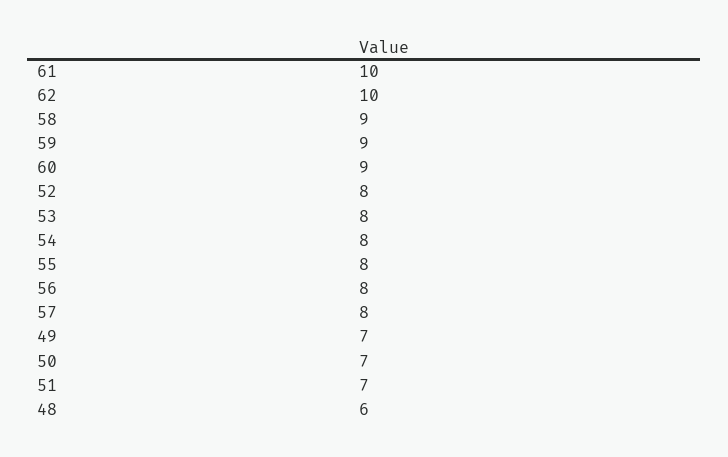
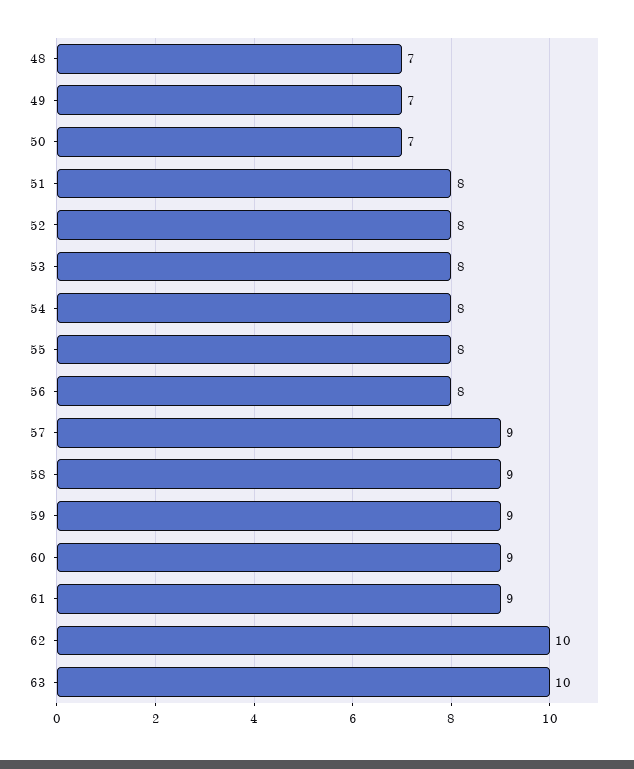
61: 10 -> 9
57: 8 -> 9
51: 7 -> 8
48: 6 -> 7
63: none -> 10

